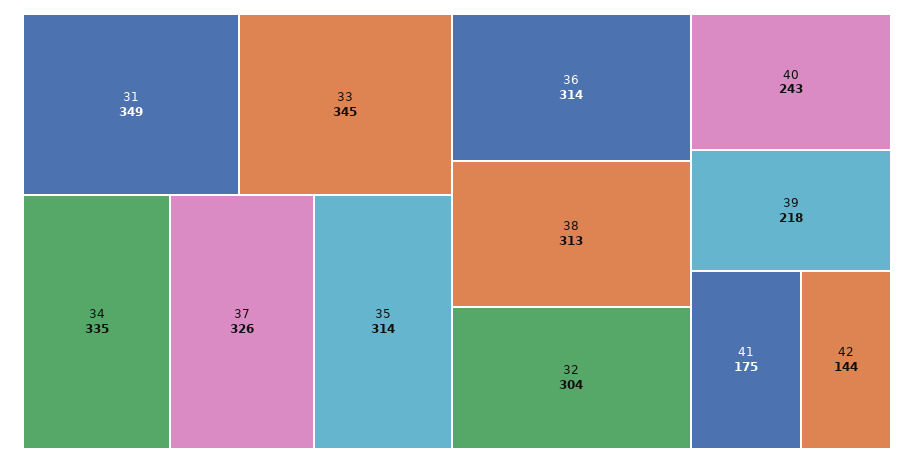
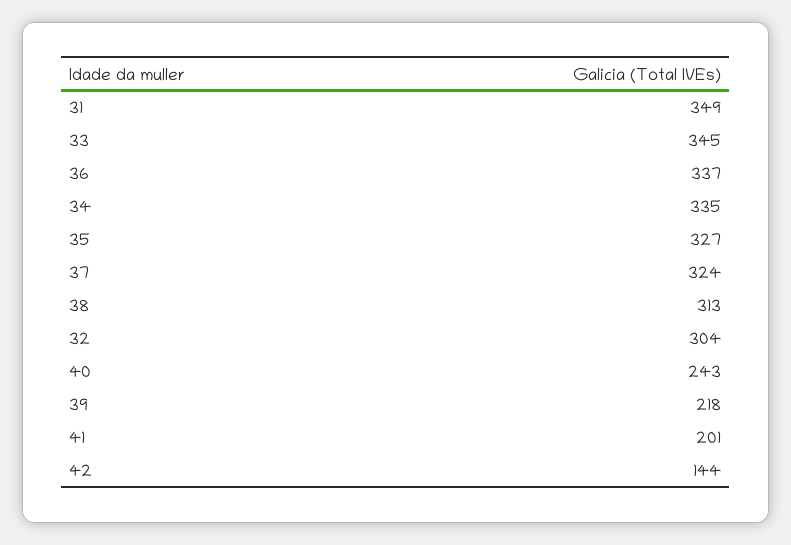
37: 326 -> 324
35: 314 -> 327
36: 314 -> 337
41: 175 -> 201

